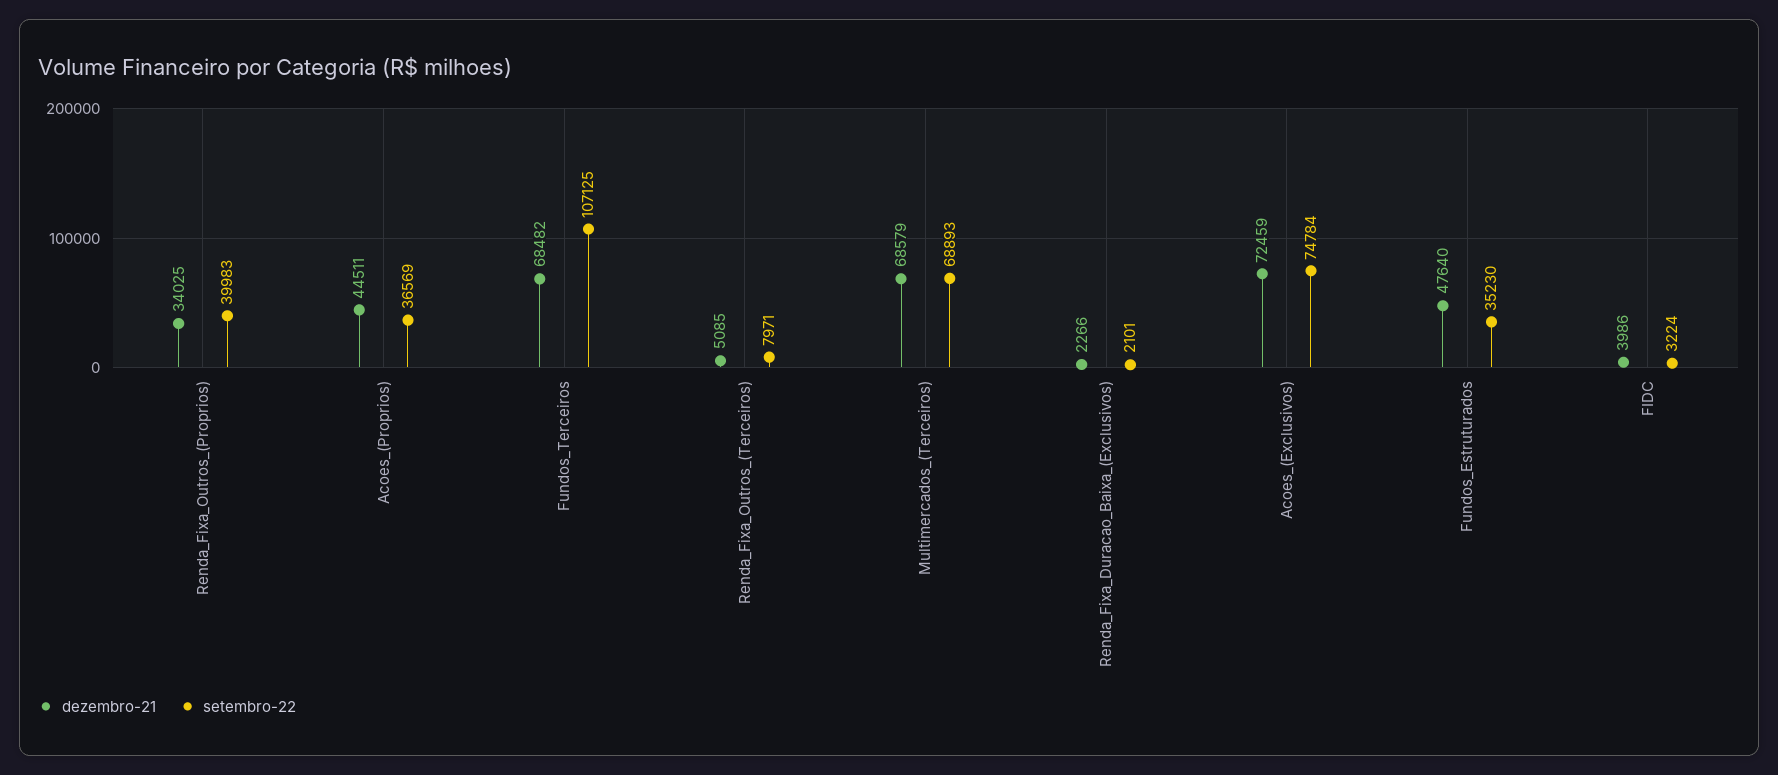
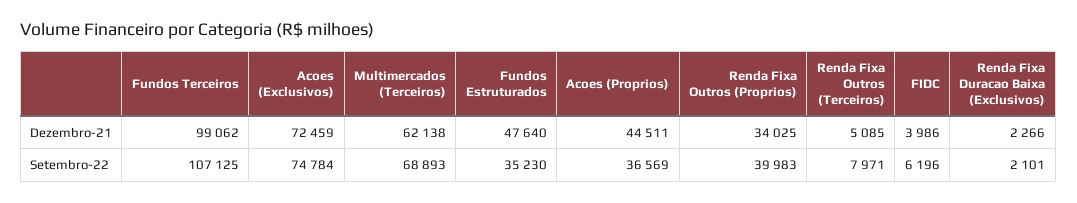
dezembro-21, Fundos_Terceiros: 68482 -> 99062
dezembro-21, Multimercados_(Terceiros): 68579 -> 62138
setembro-22, FIDC: 3224 -> 6196

